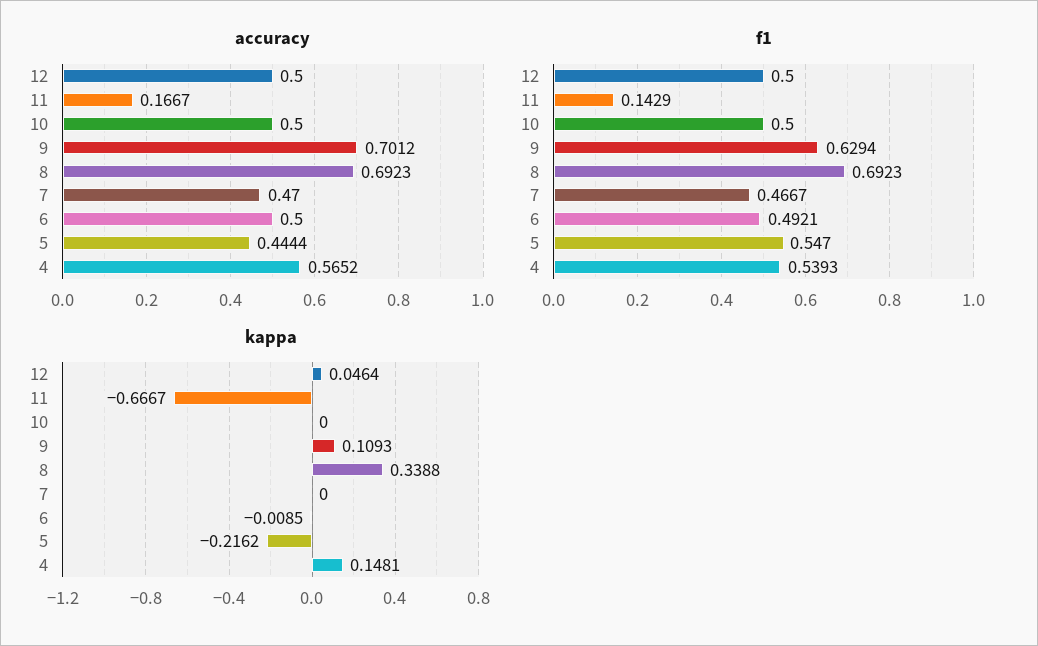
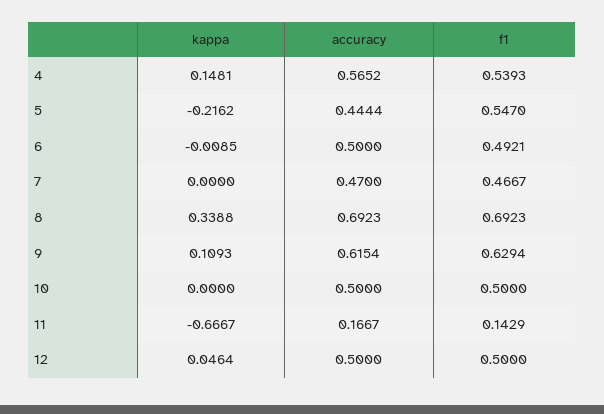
accuracy, 9: 0.7012 -> 0.6154

